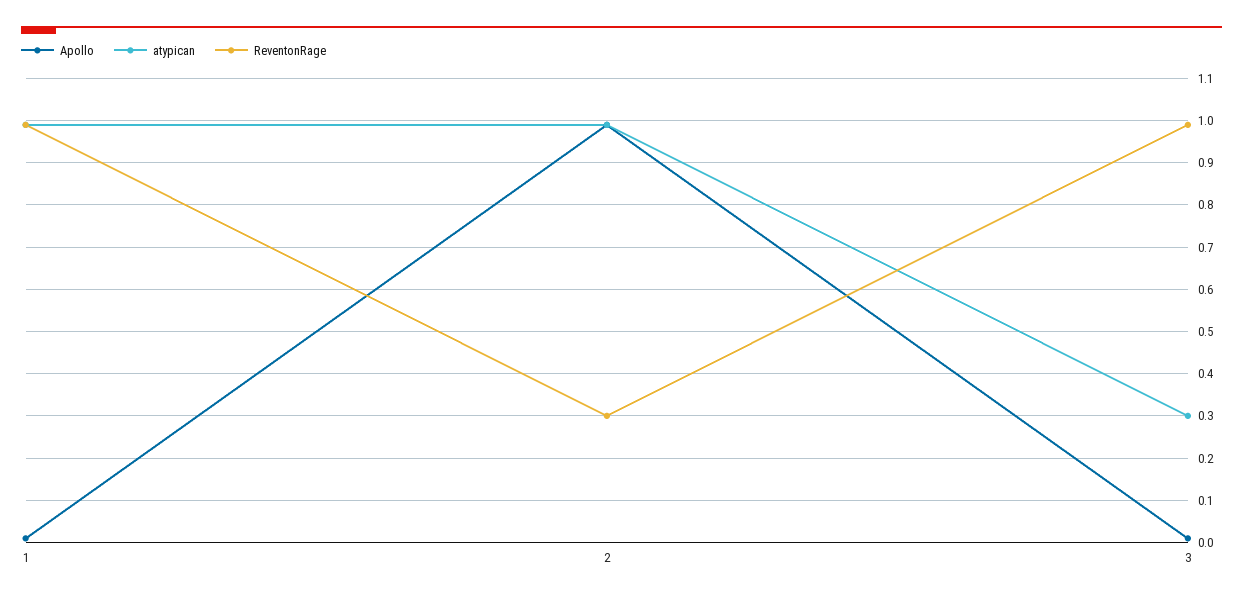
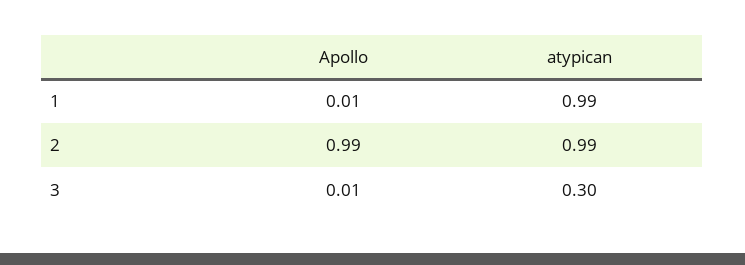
ReventonRage, 1: 1 -> none
ReventonRage, 2: 0.3 -> none
ReventonRage, 3: 1 -> none

